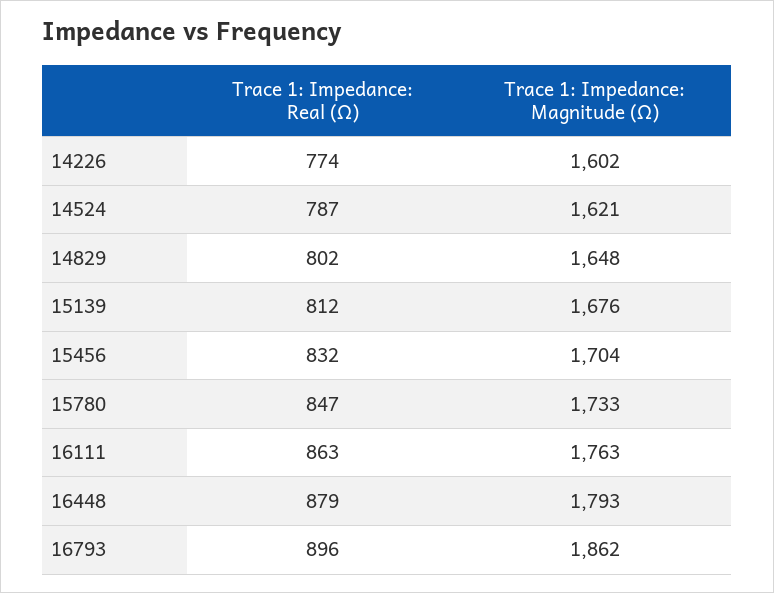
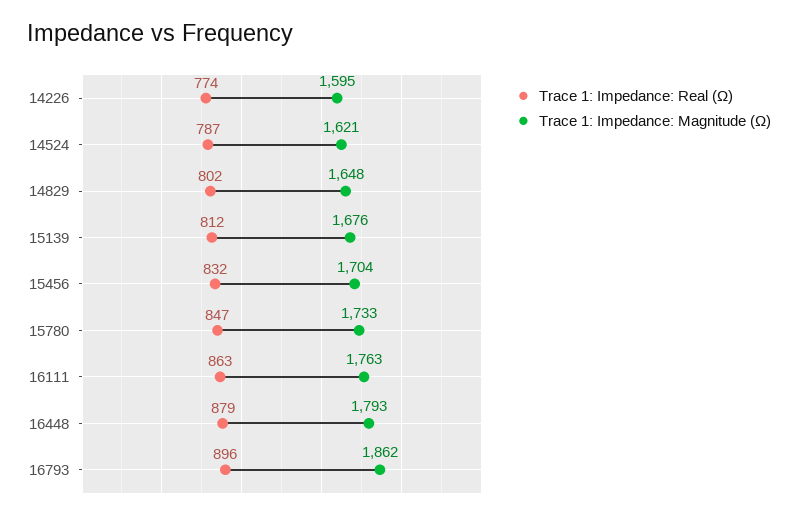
Trace 1: Impedance: Magnitude (Ω), 14226: 1602 -> 1595

